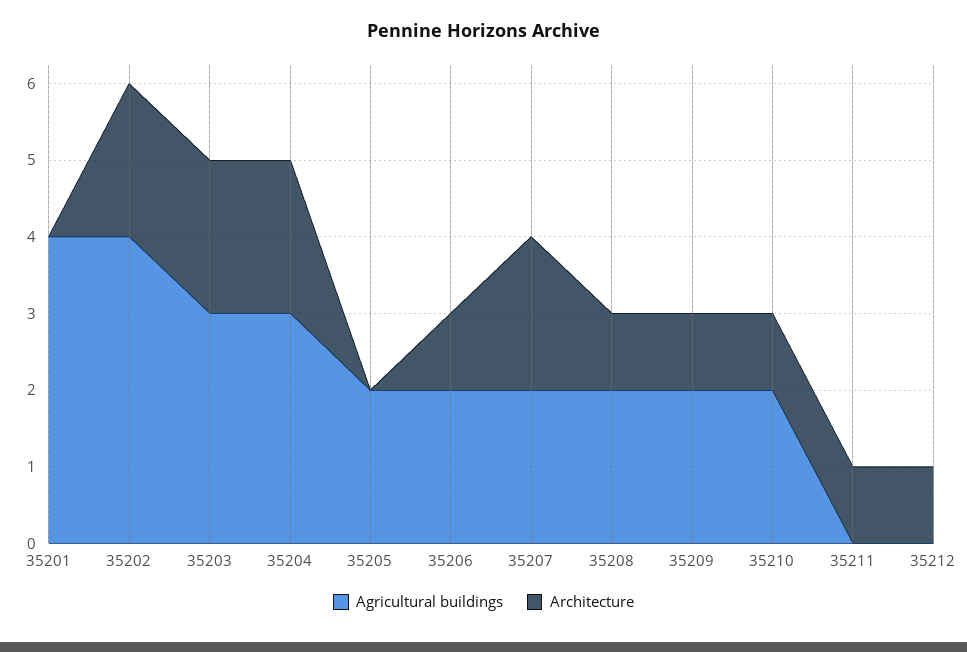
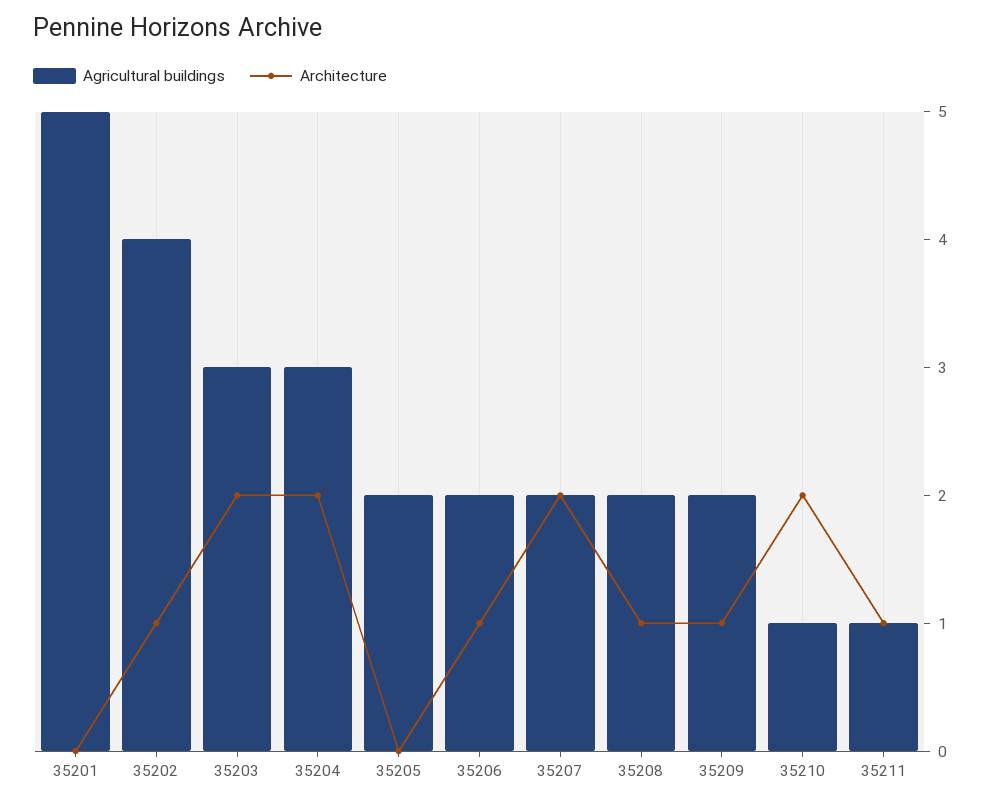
Agricultural buildings, 35201: 4 -> 5
Architecture, 35202: 2 -> 1
Agricultural buildings, 35210: 2 -> 1
Architecture, 35210: 1 -> 2
Agricultural buildings, 35211: 0 -> 1
Agricultural buildings, 35212: 0 -> none
Architecture, 35212: 1 -> none

